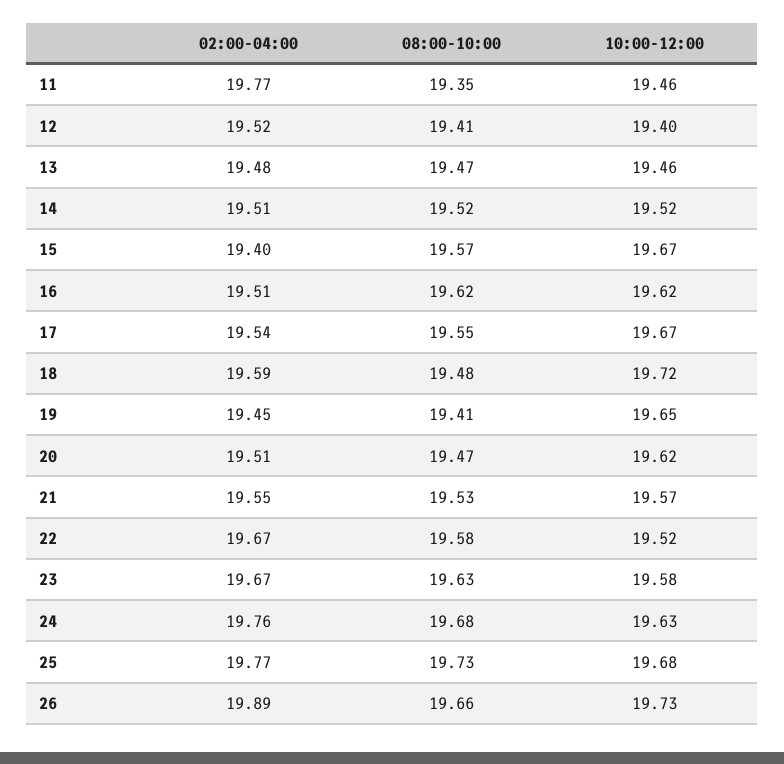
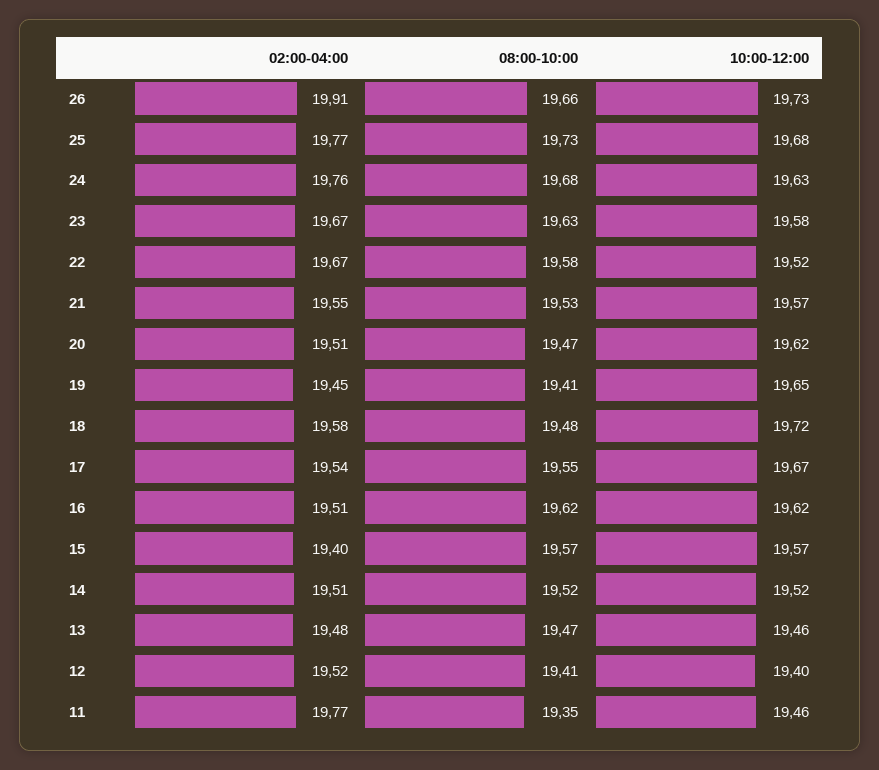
10:00-12:00, 15: 19.67 -> 19.57
02:00-04:00, 18: 19.59 -> 19.58
02:00-04:00, 26: 19.89 -> 19.91

